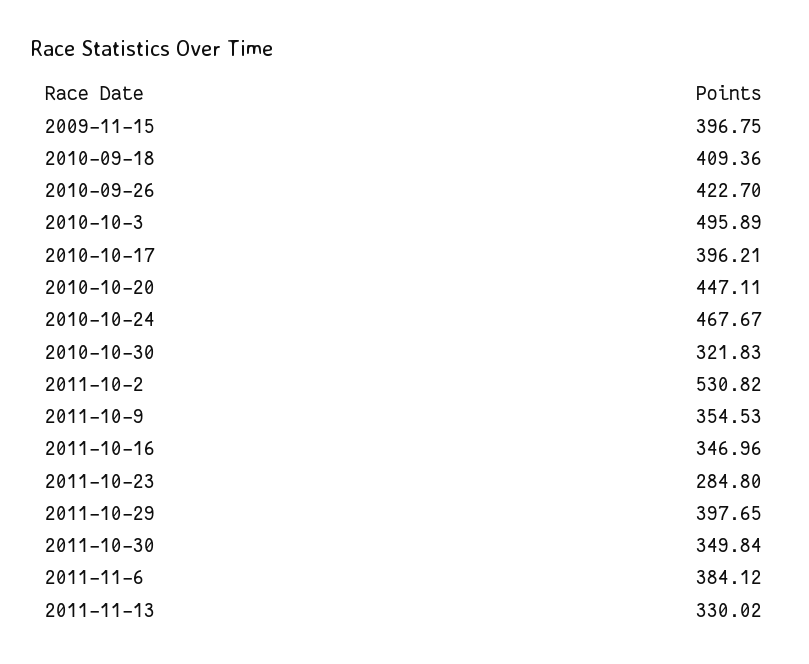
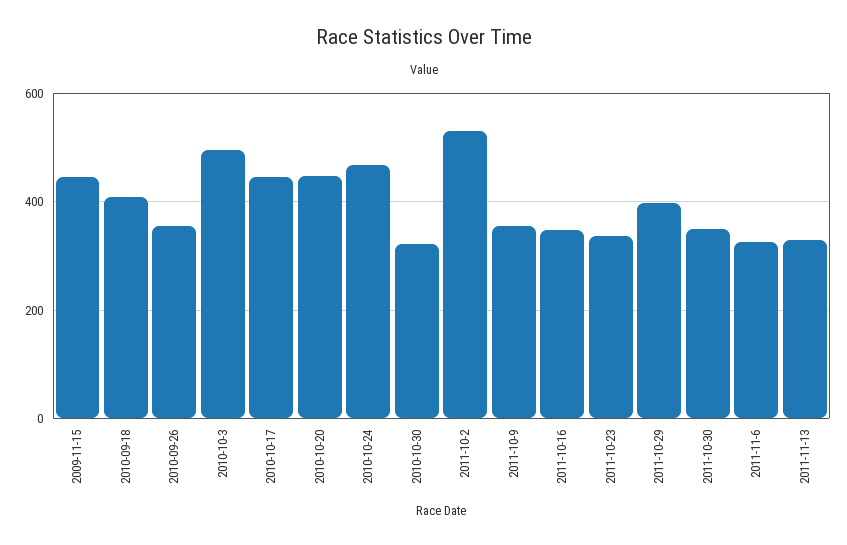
2009-11-15: 396.75 -> 440
2010-09-26: 422.7 -> 360
2010-10-17: 396.21 -> 440
2011-10-23: 284.8 -> 340
2011-11-6: 384.12 -> 320

